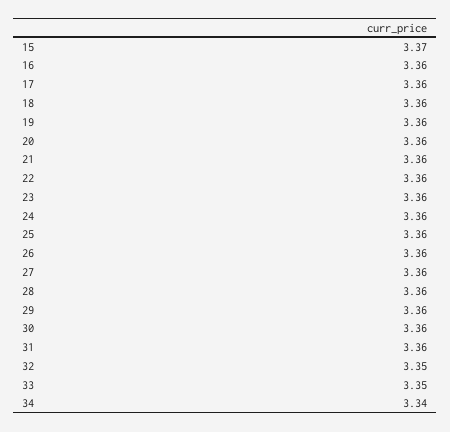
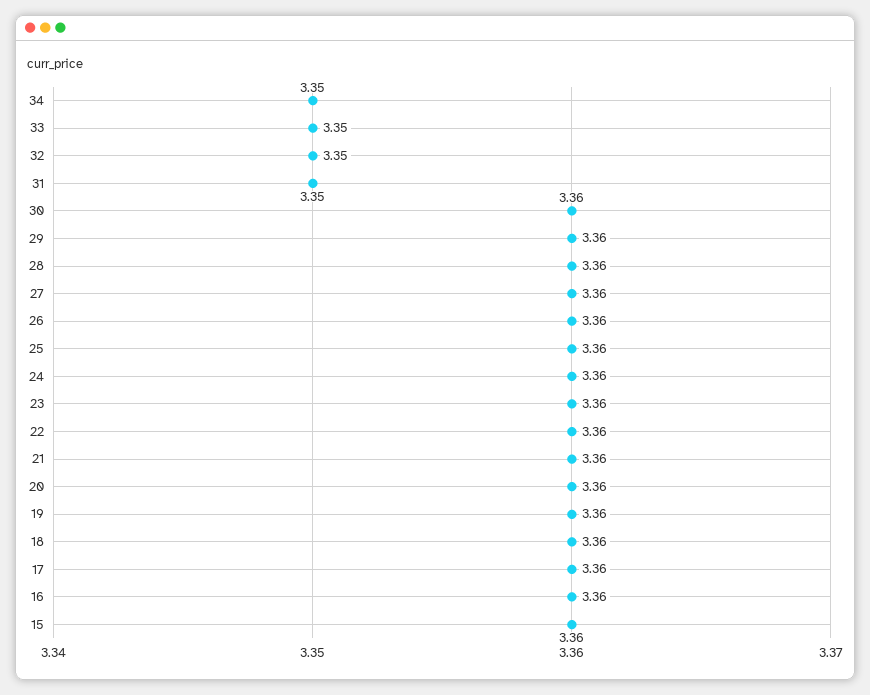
15: 3.37 -> 3.36
31: 3.36 -> 3.35
34: 3.34 -> 3.35

